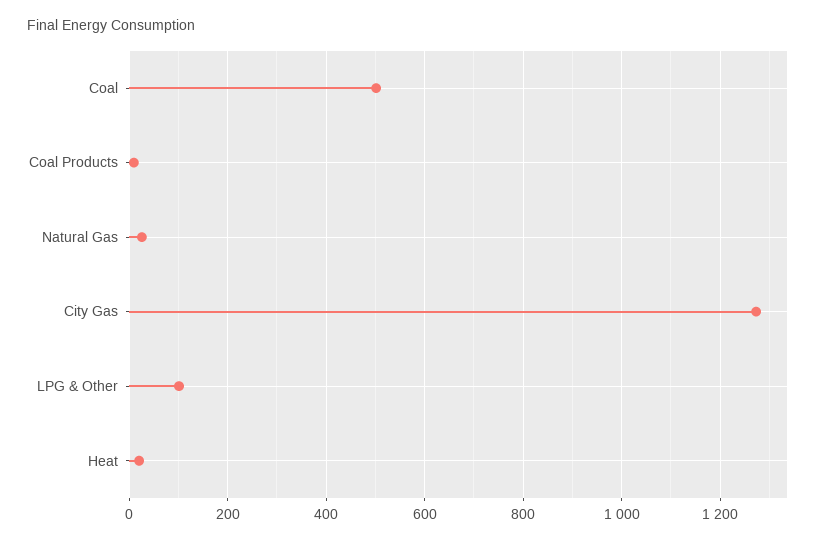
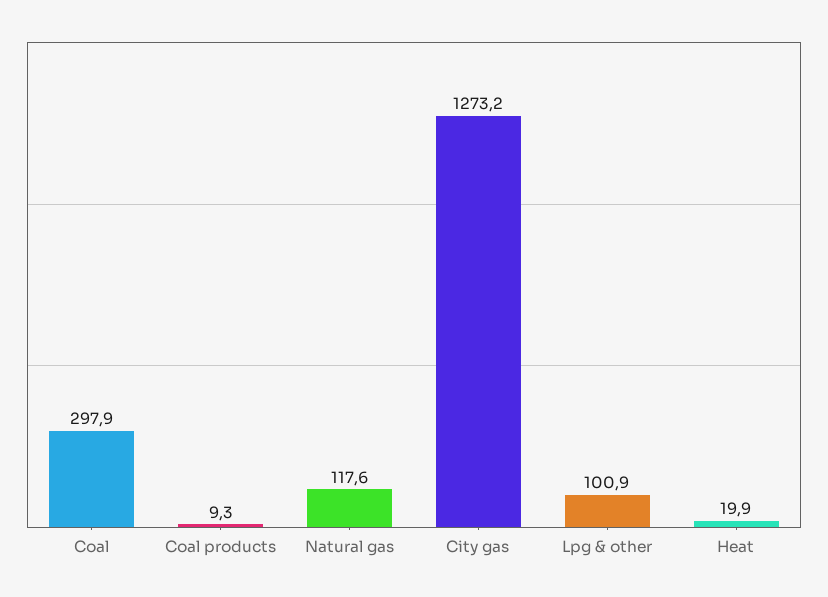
Coal: 500 -> 297.9
Natural Gas: 20 -> 117.6

